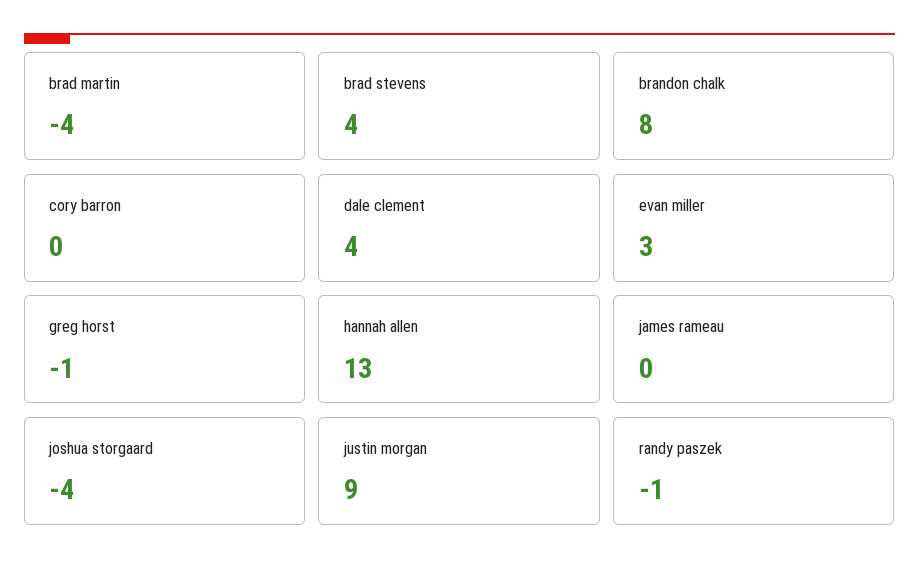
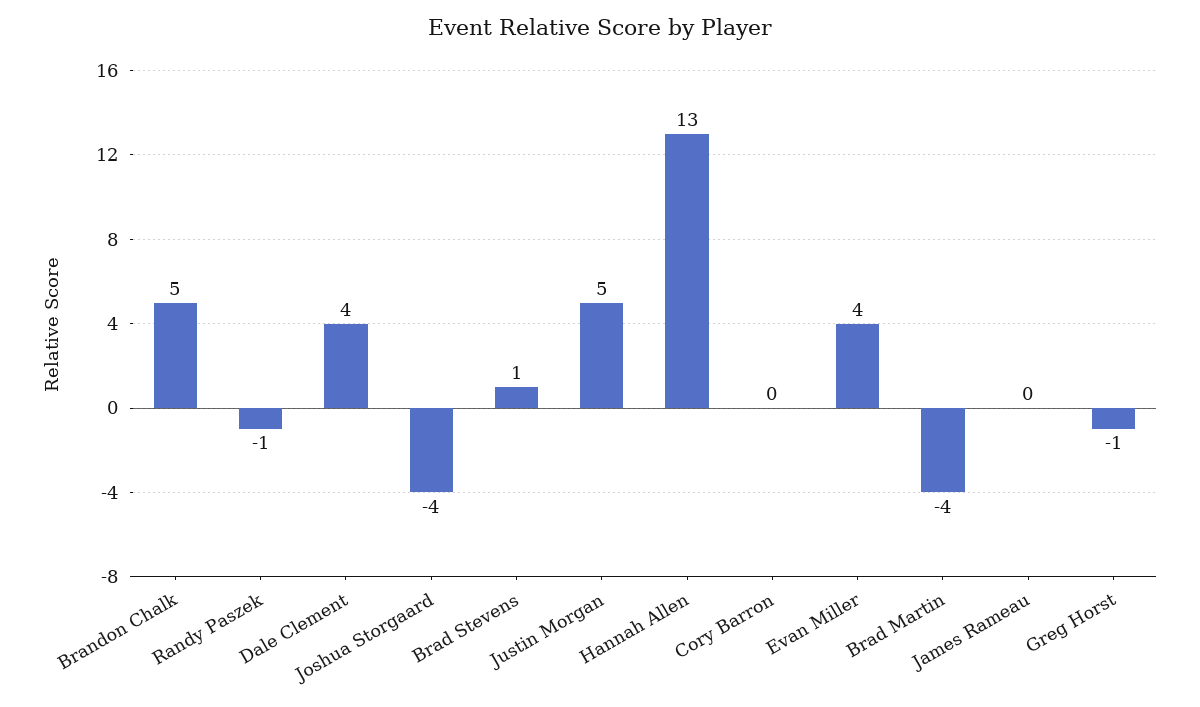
brad stevens: 4 -> 1
brandon chalk: 8 -> 5
evan miller: 3 -> 4
justin morgan: 9 -> 5

